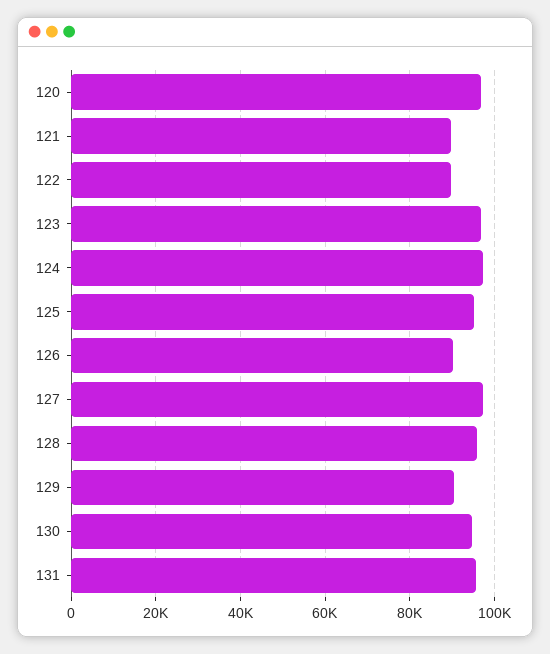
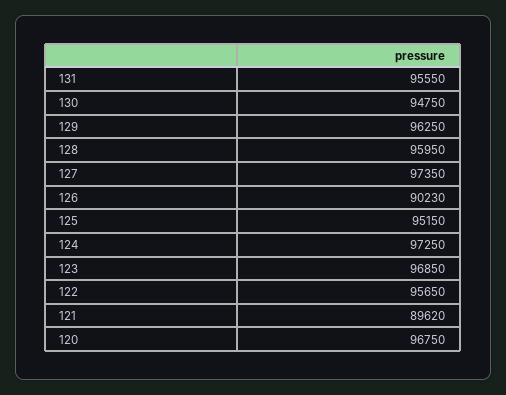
122: 90000 -> 95650
129: 90000 -> 96250

